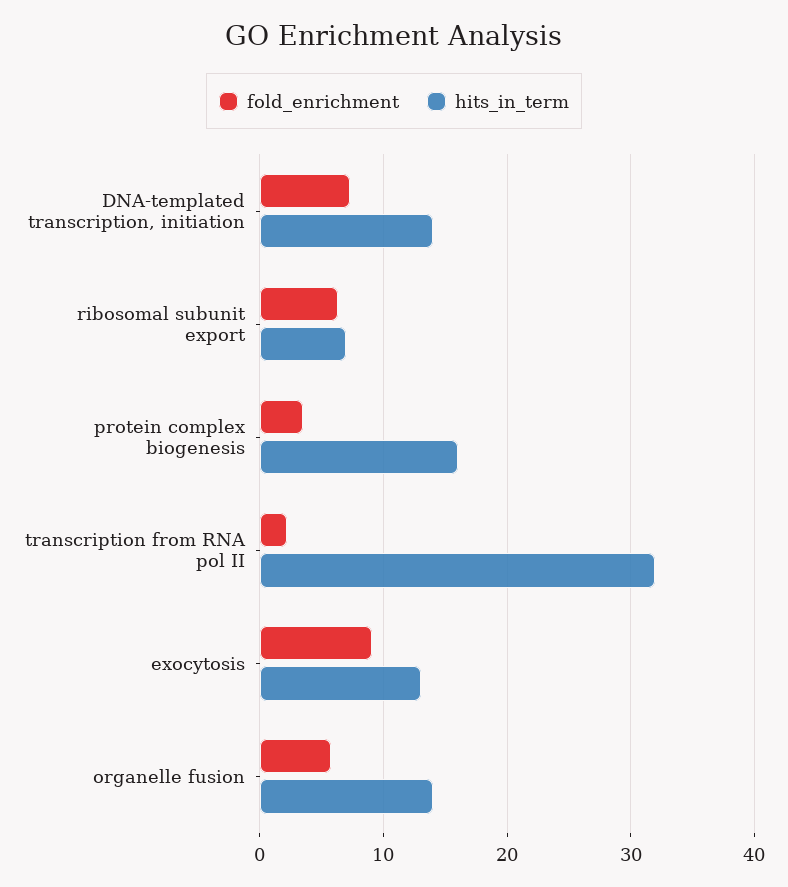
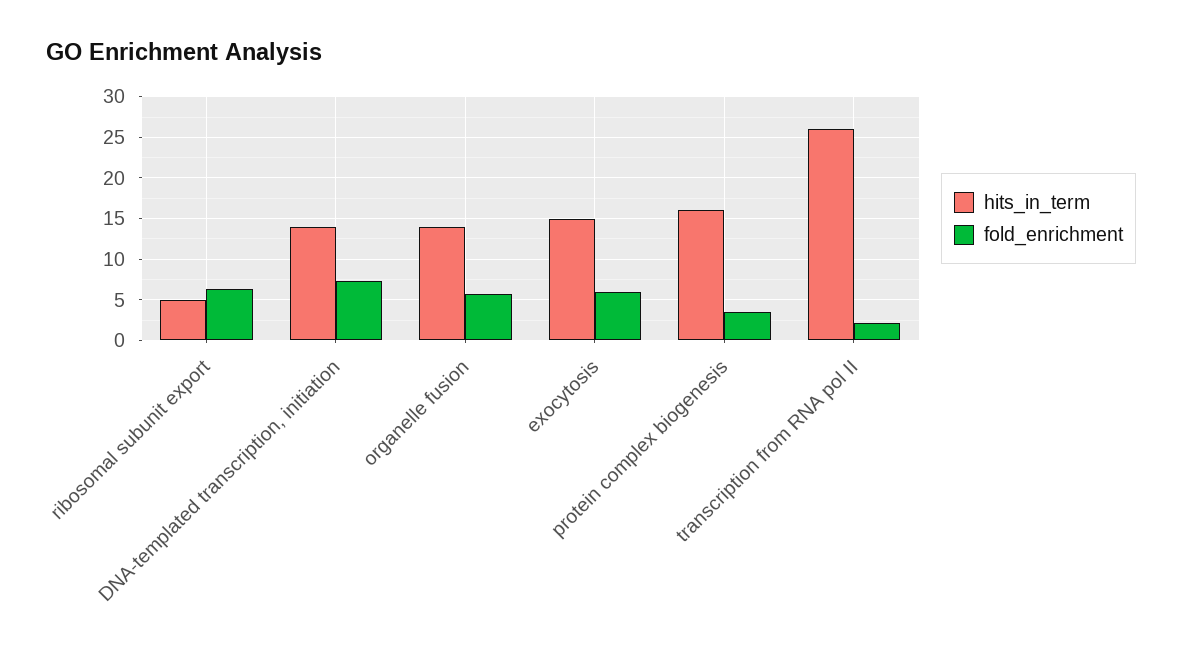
hits_in_term, ribosomal subunit export: 7 -> 5
hits_in_term, transcription from RNA pol II: 32 -> 26
fold_enrichment, exocytosis: 9 -> 6
hits_in_term, exocytosis: 13 -> 15

